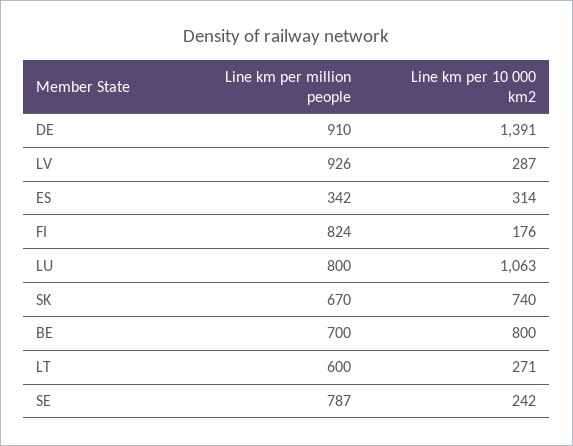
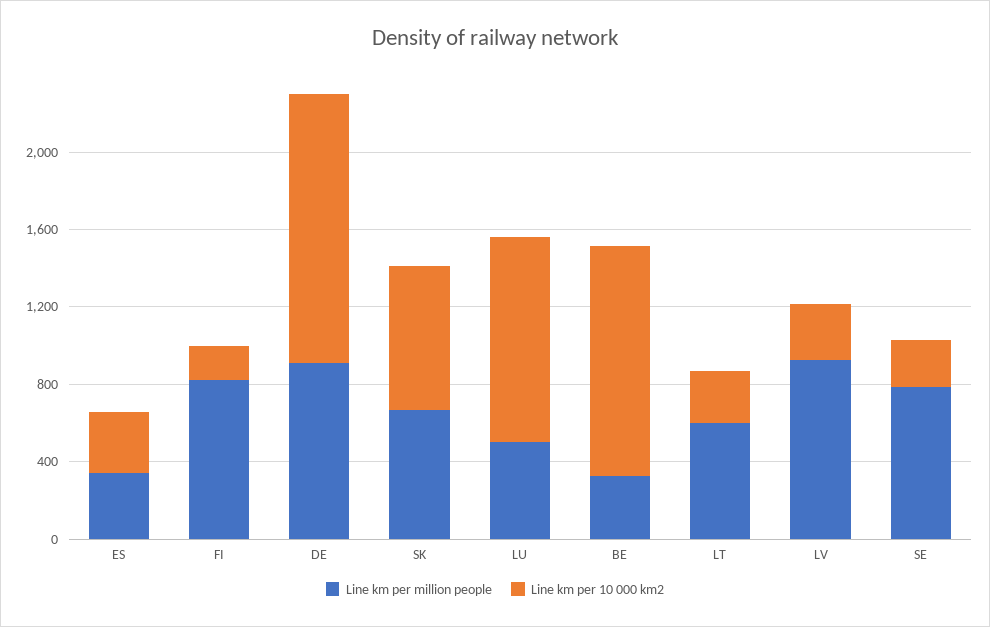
Line km per million people, LU: 800 -> 500
Line km per million people, BE: 700 -> 300
Line km per 10 000 km2, BE: 800 -> 1200

